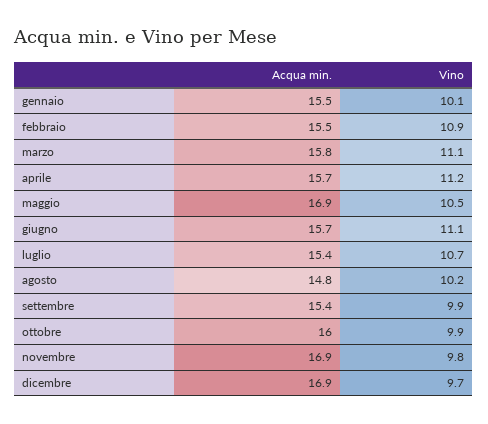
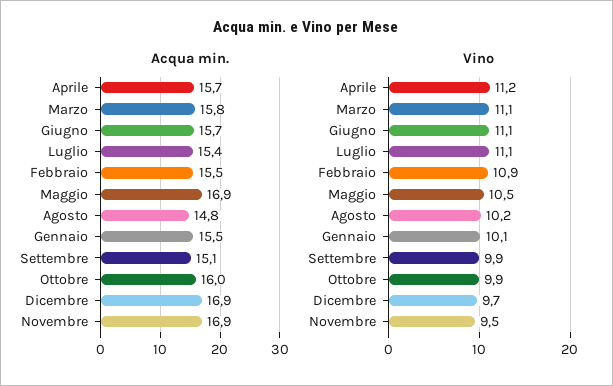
Vino, luglio: 10.7 -> 11.1
Acqua min., settembre: 15.4 -> 15.1
Vino, novembre: 9.8 -> 9.5

